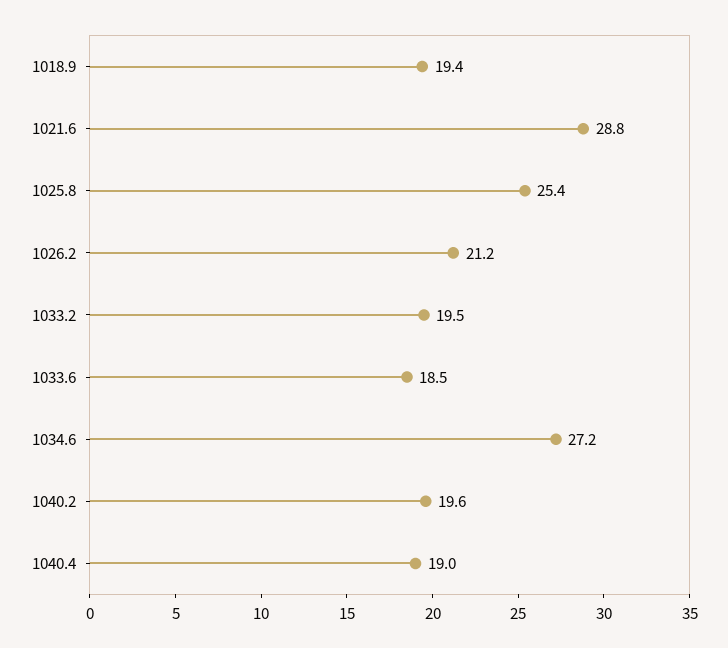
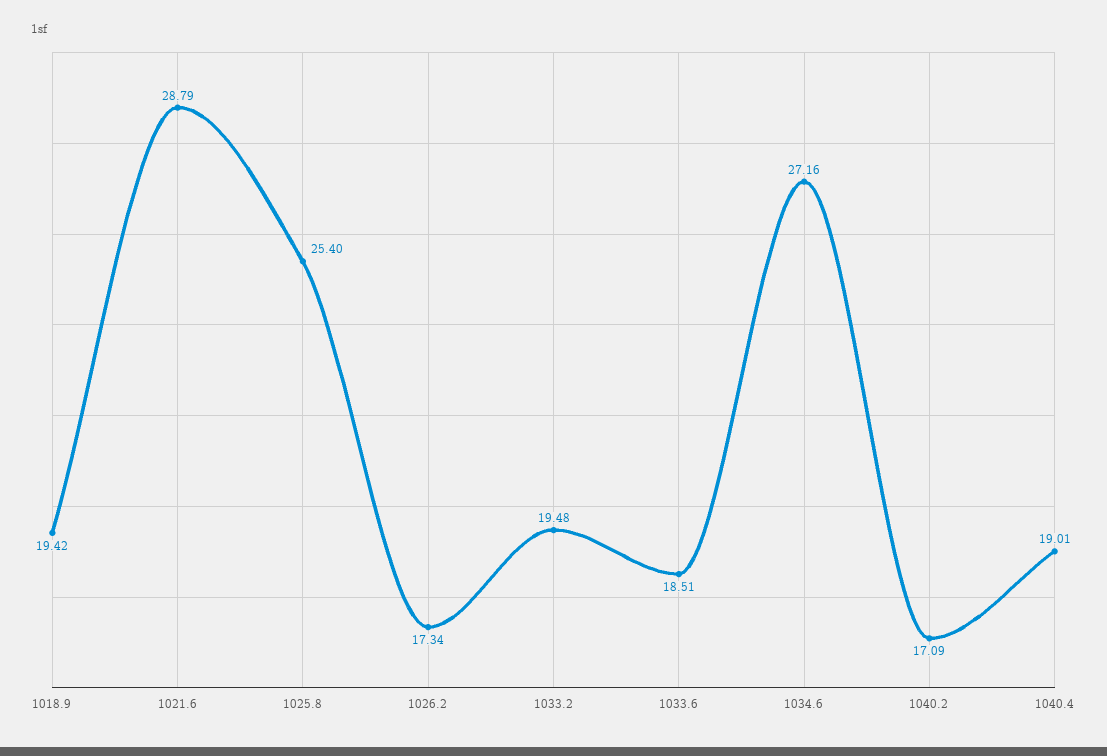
1026.2: 21.2 -> 17.34
1040.2: 19.6 -> 17.09

